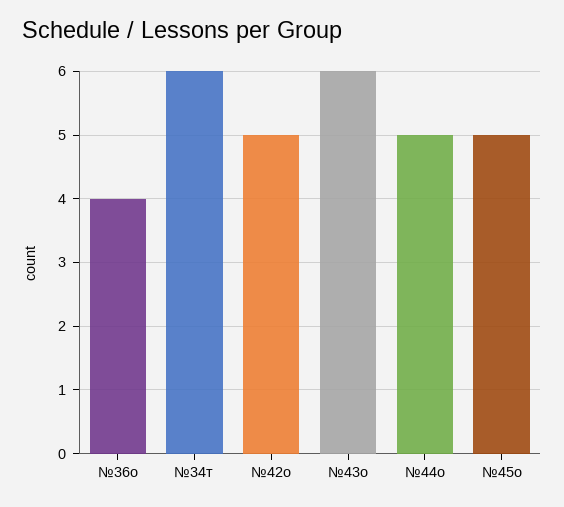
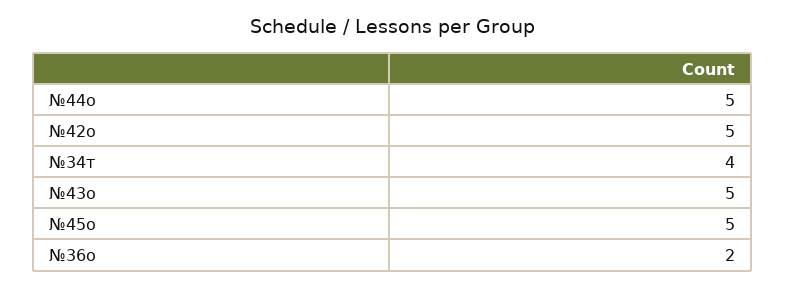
№36о: 4 -> 2
№34т: 6 -> 4
№43о: 6 -> 5

